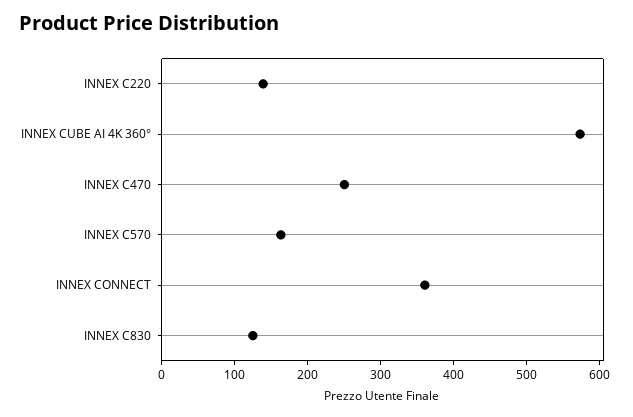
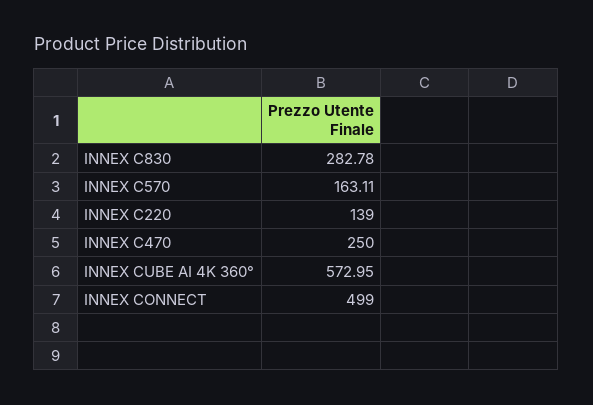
INNEX CONNECT: 360 -> 499
INNEX C830: 120 -> 282.78

